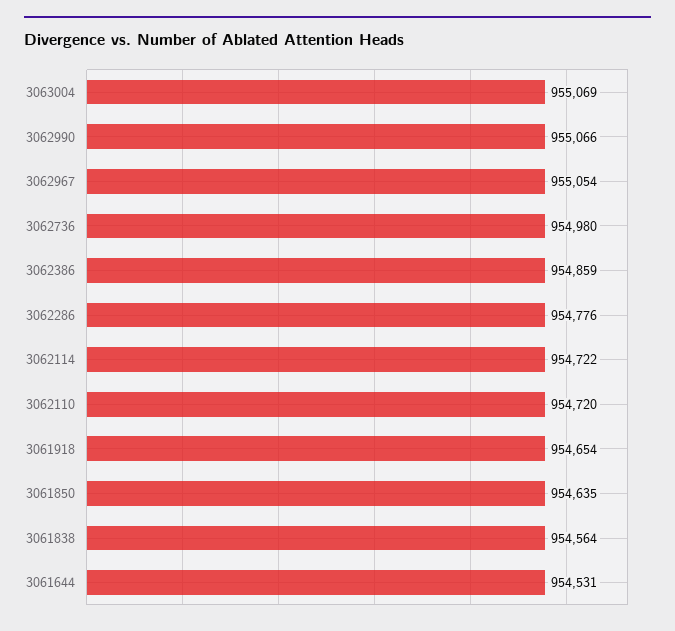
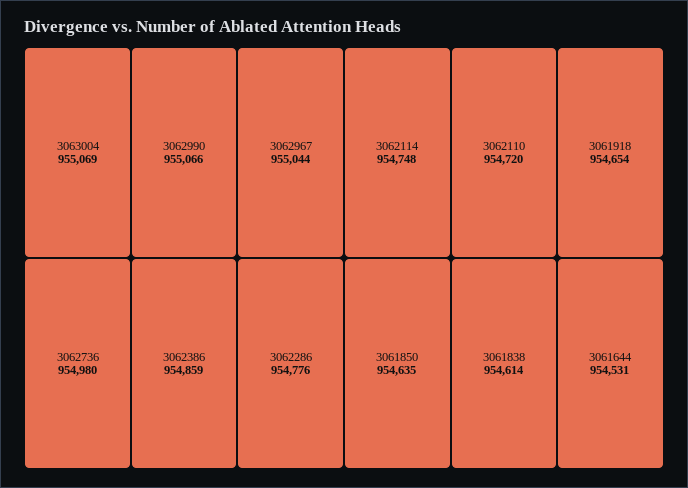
3062967: 955054 -> 955044
3062114: 954722 -> 954748
3061838: 954564 -> 954614

